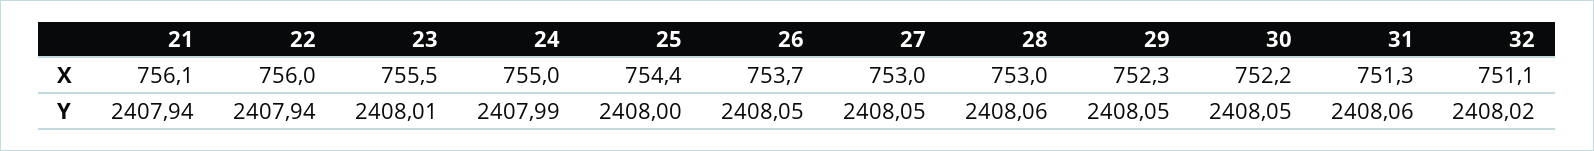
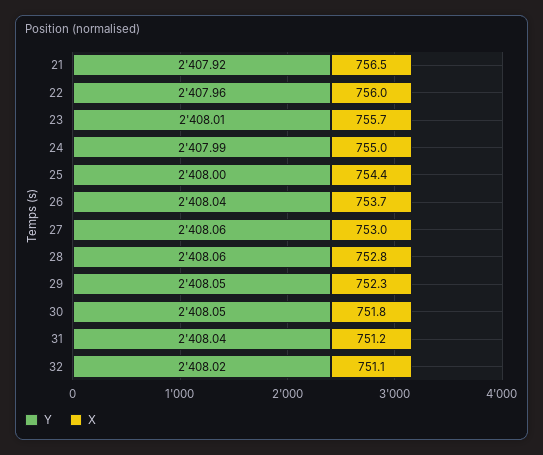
X, 21: 756.1 -> 756.5
X, 23: 755.5 -> 755.7
X, 28: 753 -> 752.8
X, 30: 752.2 -> 751.8
X, 31: 751.3 -> 751.2
Y, 21: 2407.94 -> 2407.92
Y, 22: 2407.94 -> 2407.96
Y, 26: 2408.05 -> 2408.04
Y, 27: 2408.05 -> 2408.06
Y, 31: 2408.06 -> 2408.04

